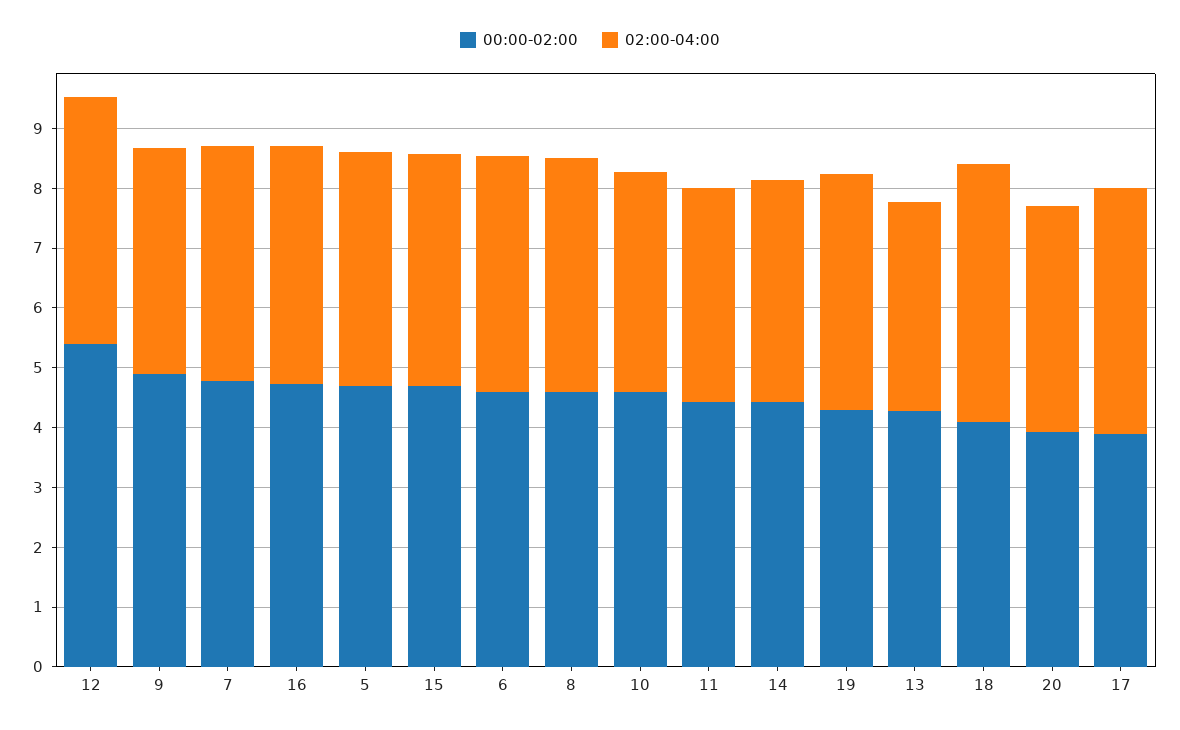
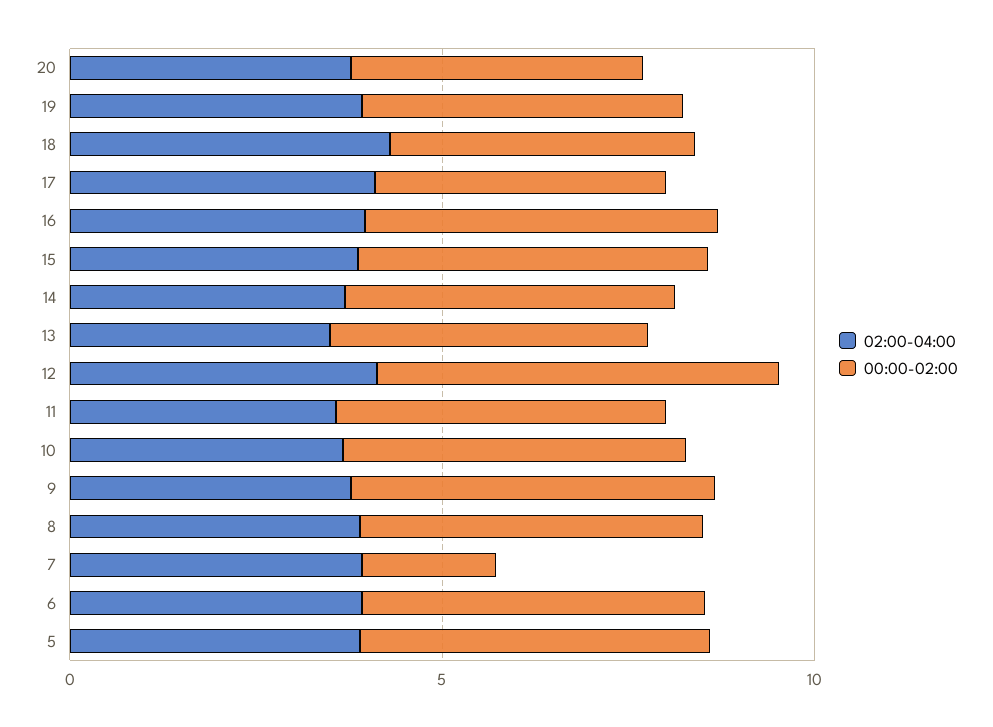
00:00-02:00, 7: 4.8 -> 2

